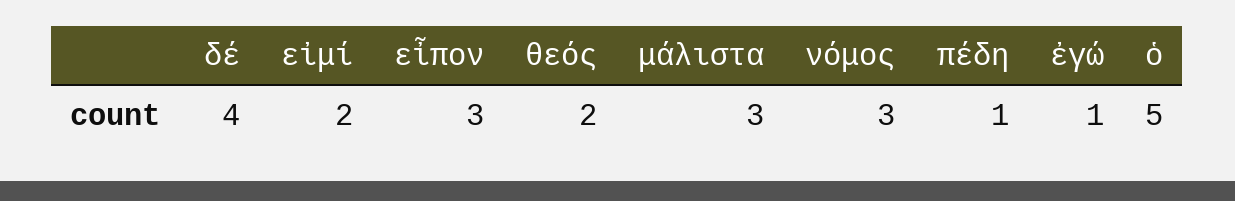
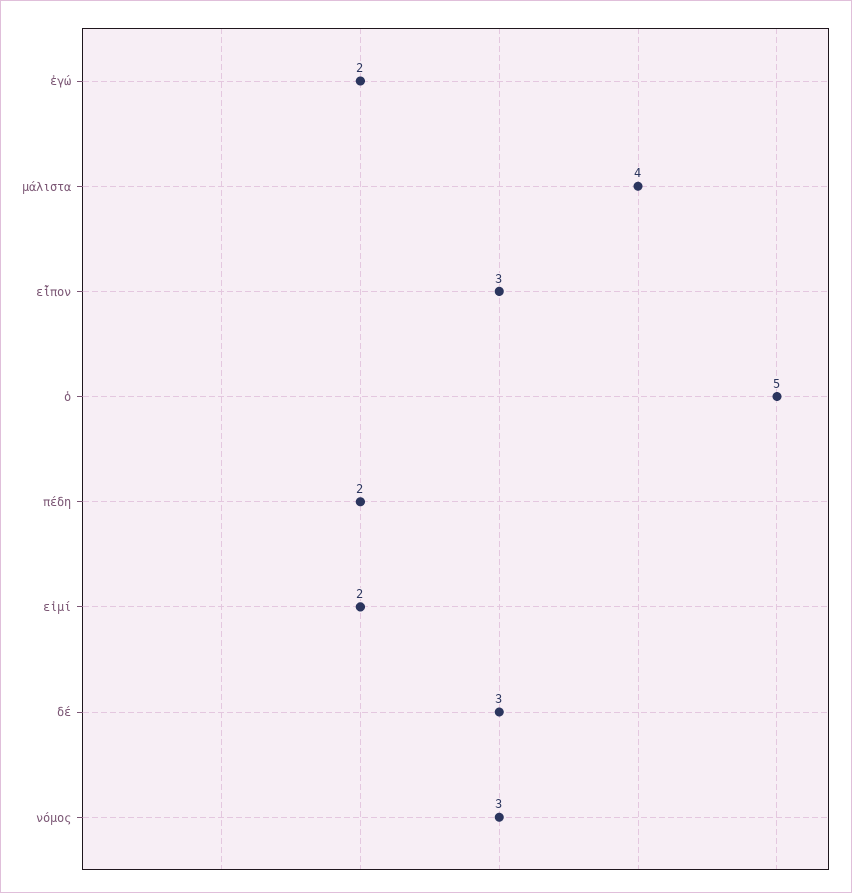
δέ: 4 -> 3
θεός: 2 -> none
μάλιστα: 3 -> 4
πέδη: 1 -> 2
ἐγώ: 1 -> 2

